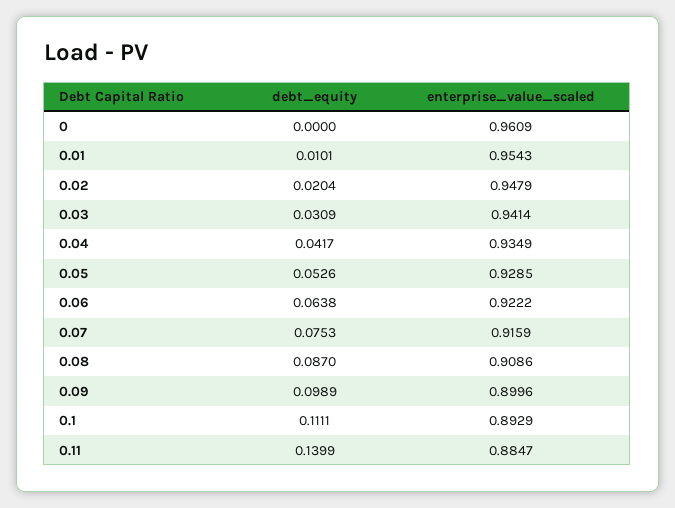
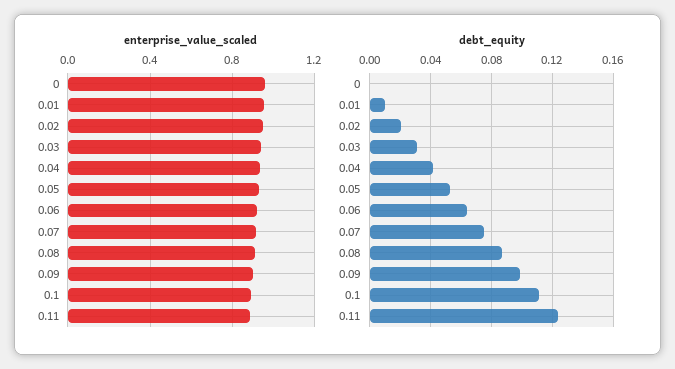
debt_equity, 0.11: 0.1399 -> 0.125

